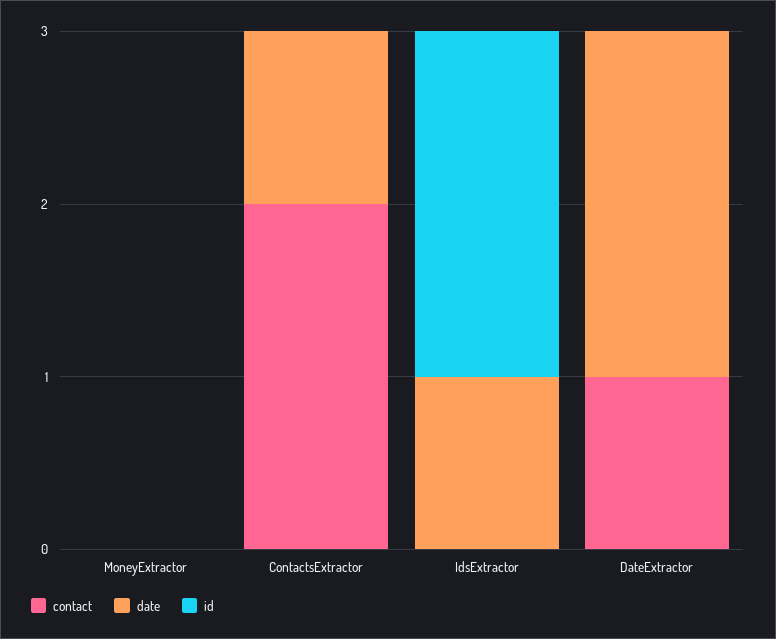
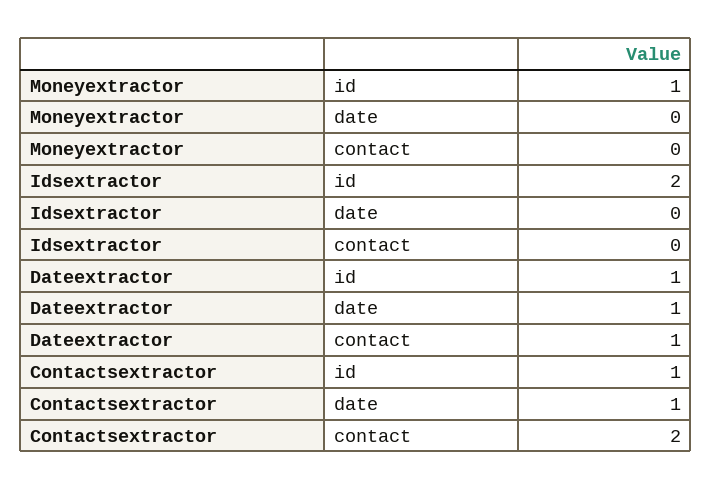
id, MoneyExtractor: 0 -> 1
id, ContactsExtractor: 0 -> 1
date, IdsExtractor: 1 -> 0
date, DateExtractor: 2 -> 1
id, DateExtractor: 0 -> 1

